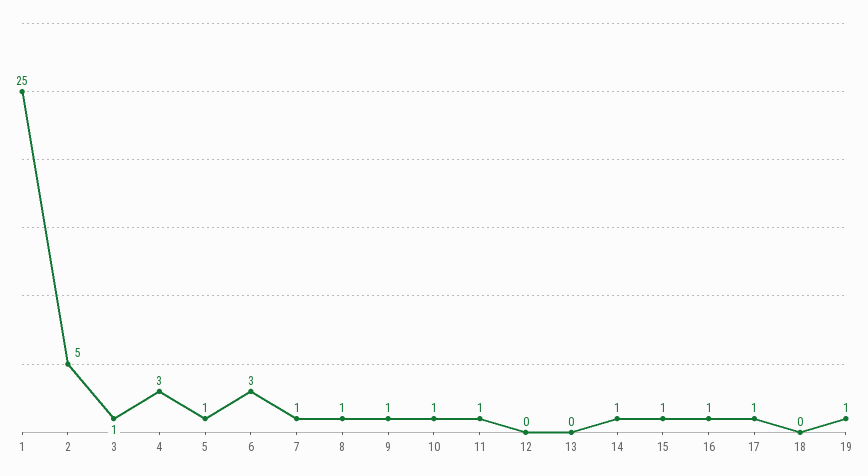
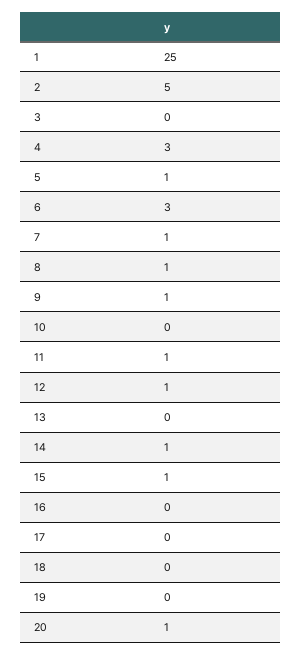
3: 1 -> 0
10: 1 -> 0
12: 0 -> 1
16: 1 -> 0
17: 1 -> 0
19: 1 -> 0
20: none -> 1

